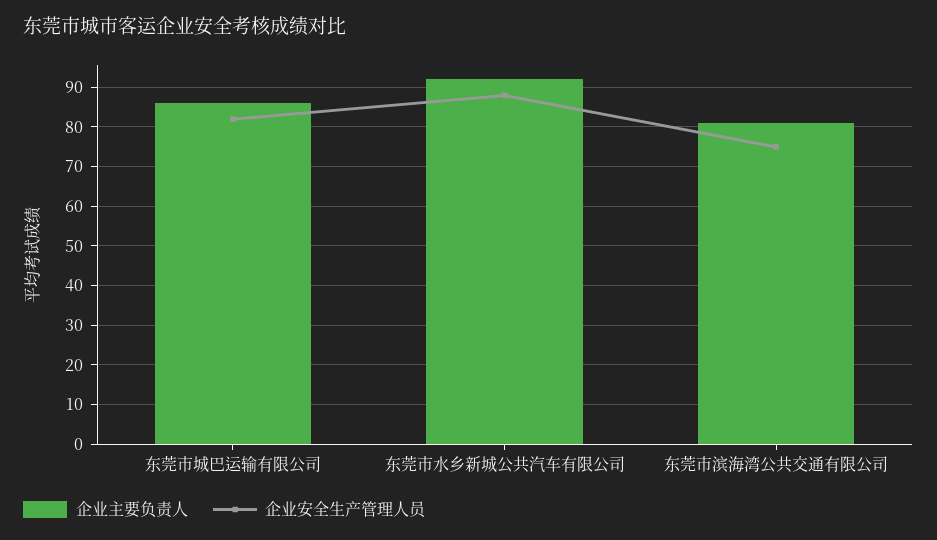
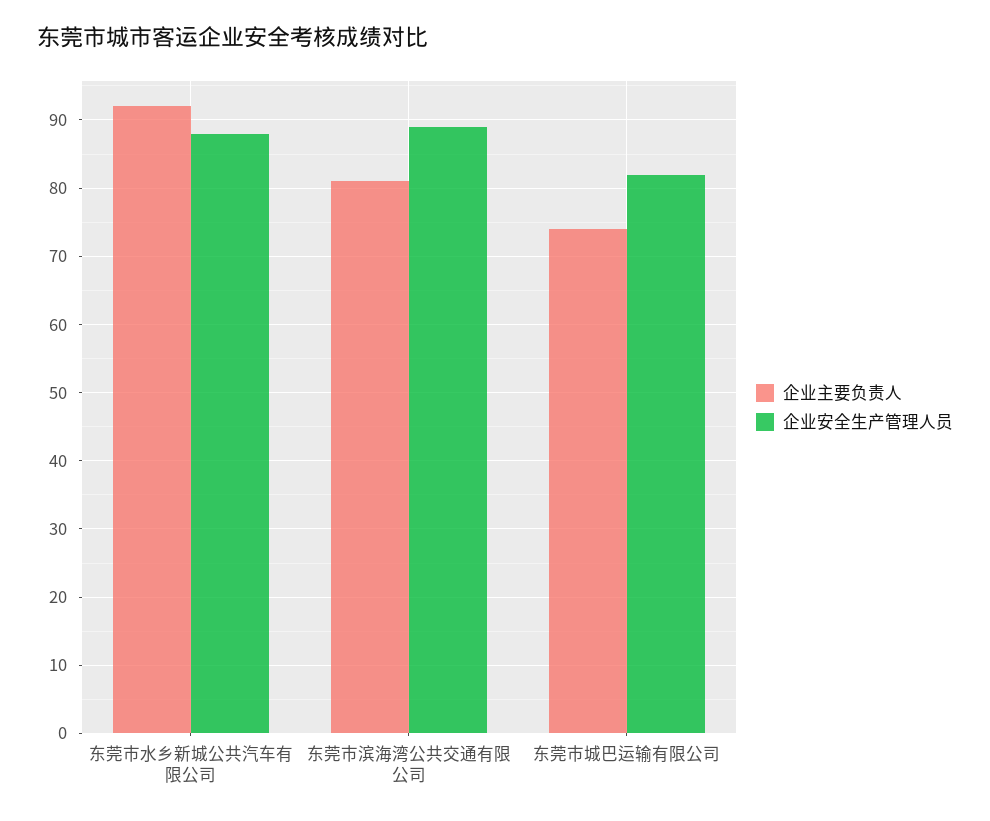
企业主要负责人, 东莞市城巴运输有限公司: 85 -> 74
企业安全生产管理人员, 东莞市滨海湾公共交通有限公司: 75 -> 89

